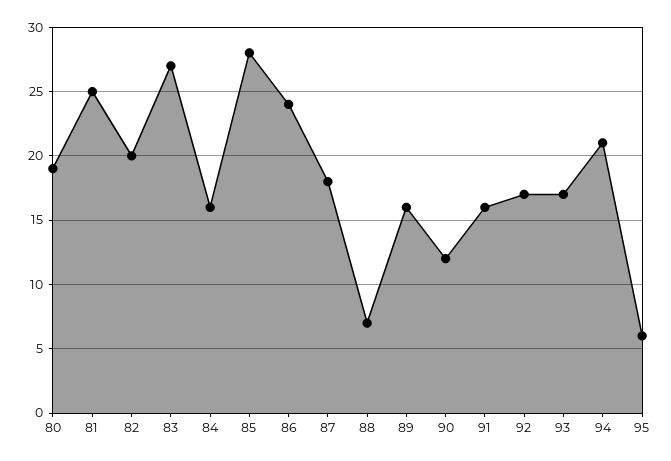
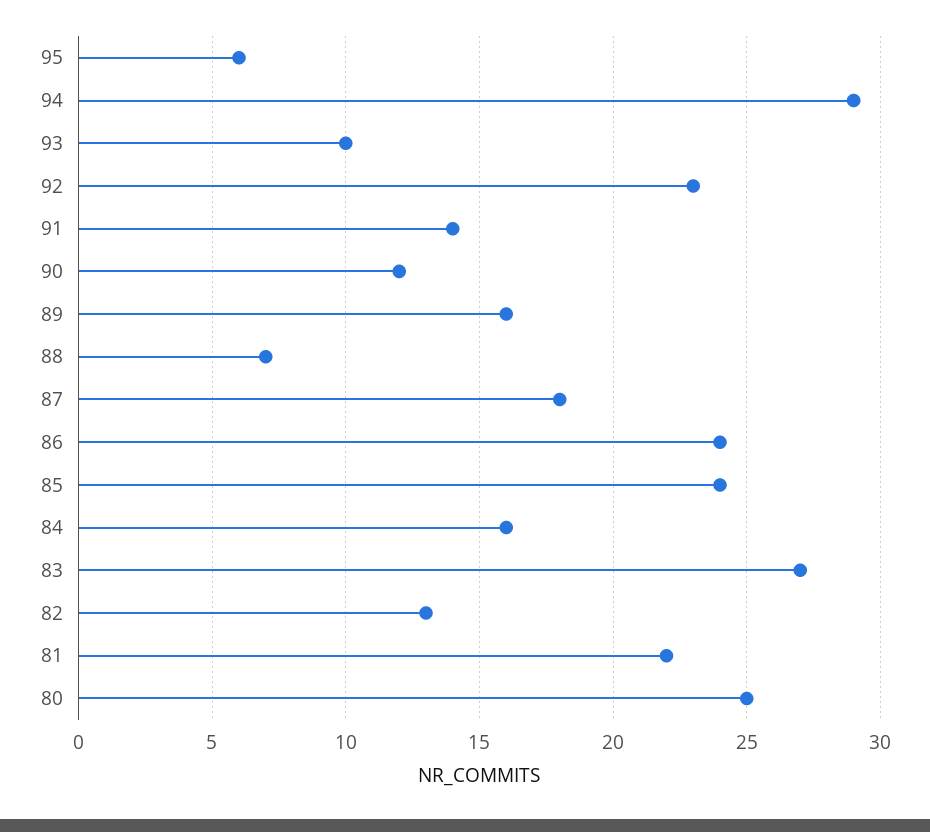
80: 19 -> 25
81: 25 -> 22
82: 20 -> 13
85: 28 -> 24
91: 16 -> 14
92: 17 -> 23
93: 17 -> 10
94: 21 -> 29

